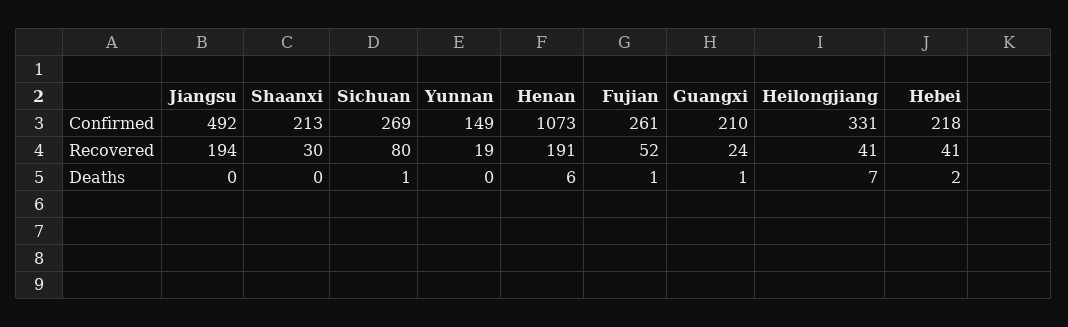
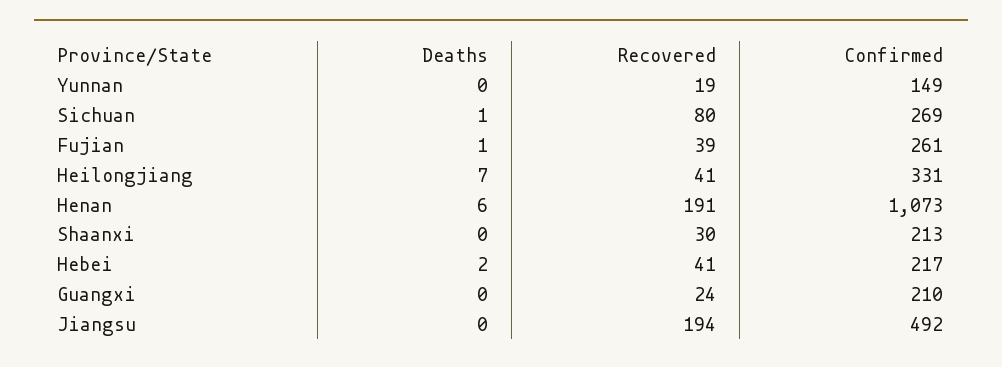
Hebei, Confirmed: 218 -> 217
Fujian, Recovered: 52 -> 39
Guangxi, Deaths: 1 -> 0

